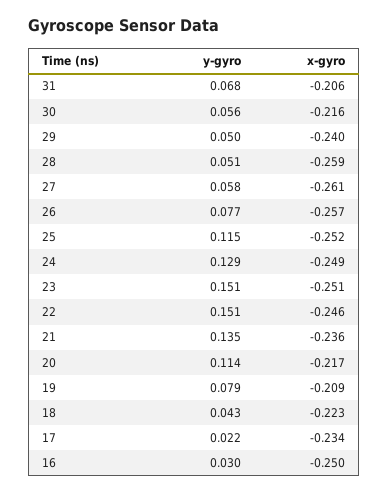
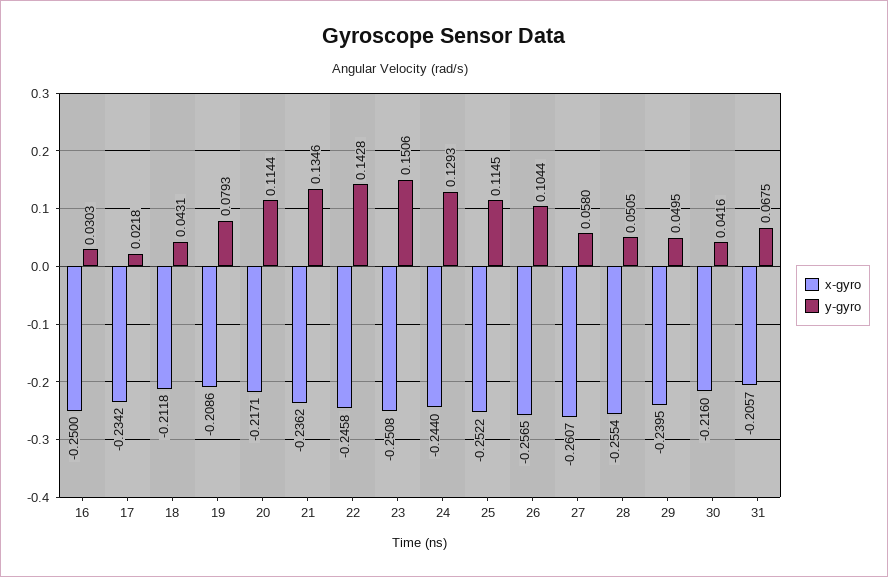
y-gyro, 30: 0.056 -> 0.0416
x-gyro, 28: -0.259 -> -0.2554
y-gyro, 26: 0.077 -> 0.1044
x-gyro, 24: -0.249 -> -0.244
y-gyro, 22: 0.151 -> 0.1428
x-gyro, 18: -0.223 -> -0.2118

